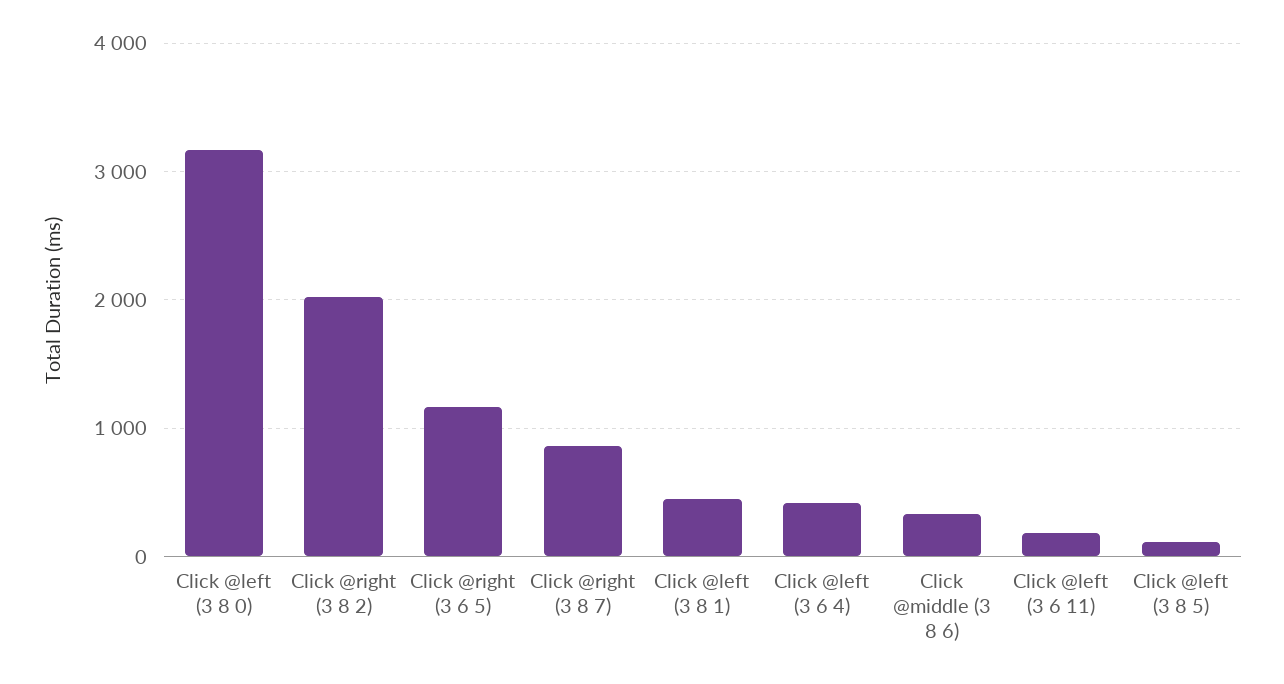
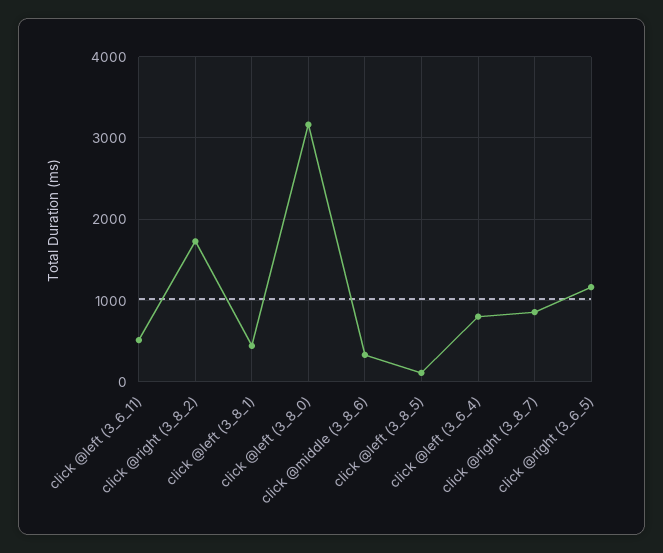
Click @right (3 8 2): 2000 -> 1700
Click @left (3 6 4): 400 -> 800
Click @left (3 6 11): 200 -> 500

